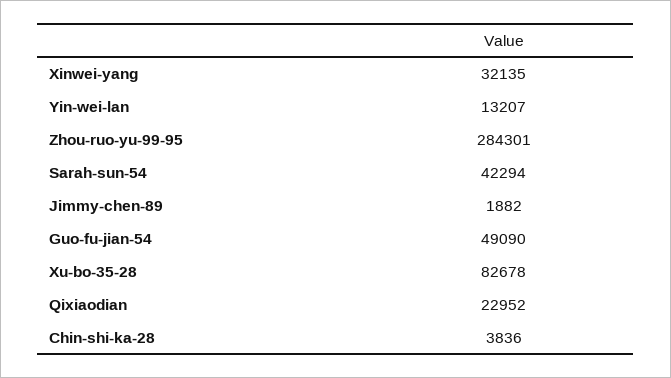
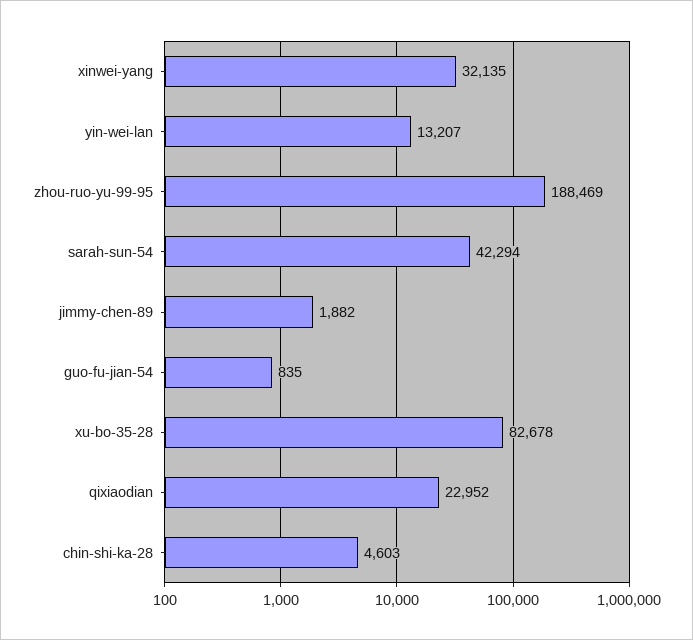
Zhou-ruo-yu-99-95: 284301 -> 188469
Guo-fu-jian-54: 49090 -> 835
Chin-shi-ka-28: 3836 -> 4603

